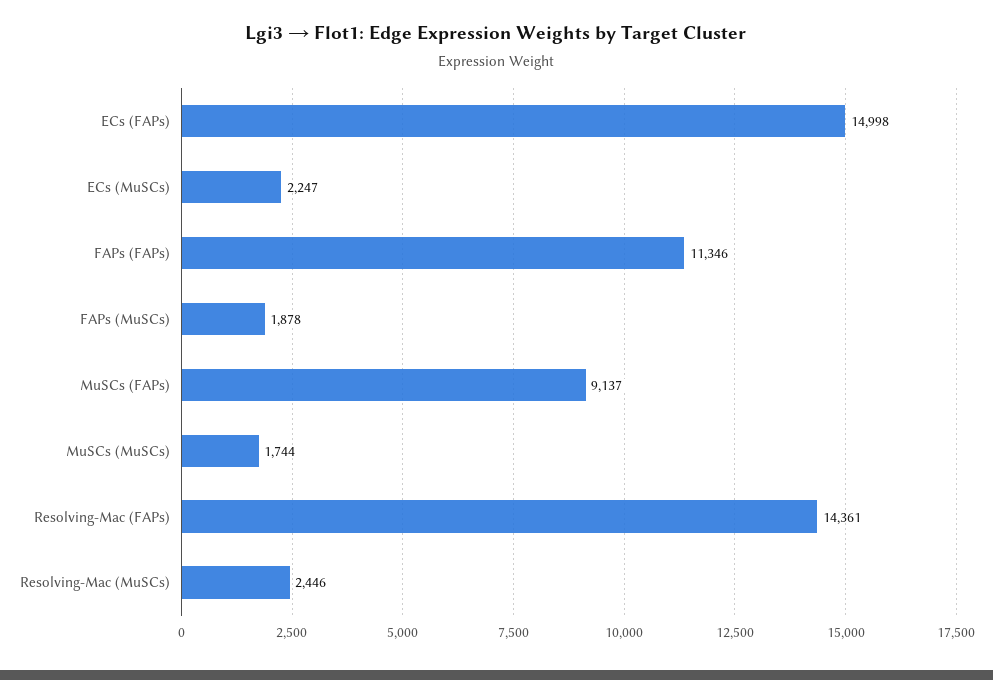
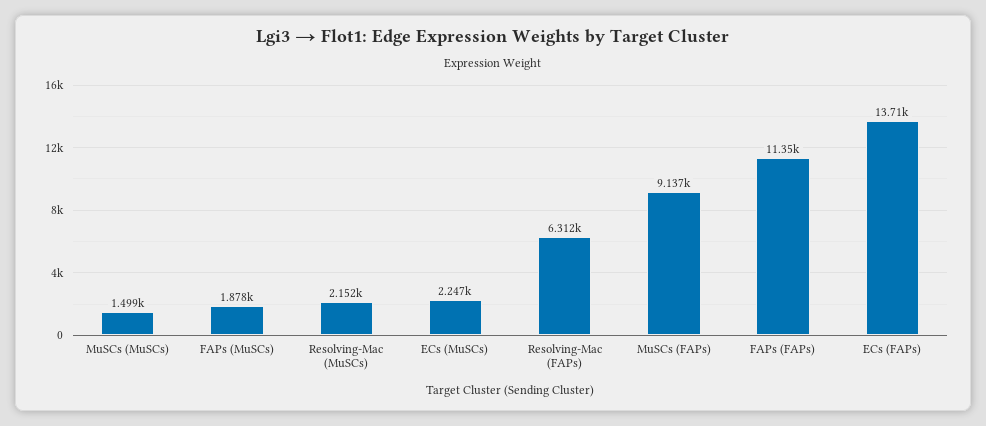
ECs (FAPs): 14998 -> 13710
MuSCs (MuSCs): 1744 -> 1499
Resolving-Mac (FAPs): 14361 -> 6312
Resolving-Mac (MuSCs): 2446 -> 2152

